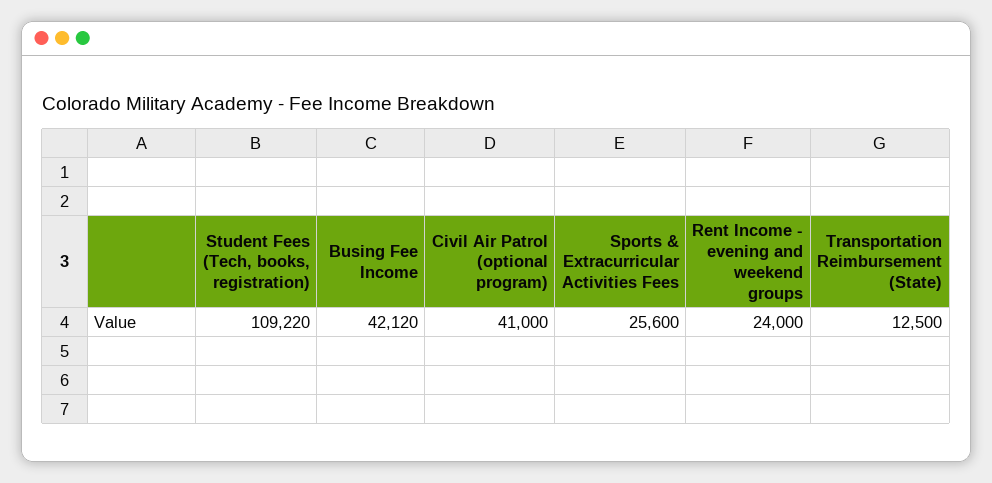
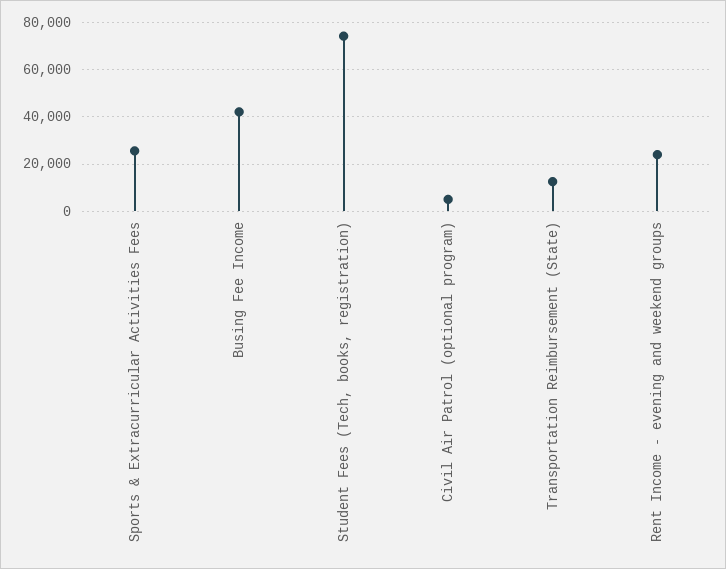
Student Fees (Tech, books, registration): 109220 -> 75000
Civil Air Patrol (optional program): 41000 -> 5000

